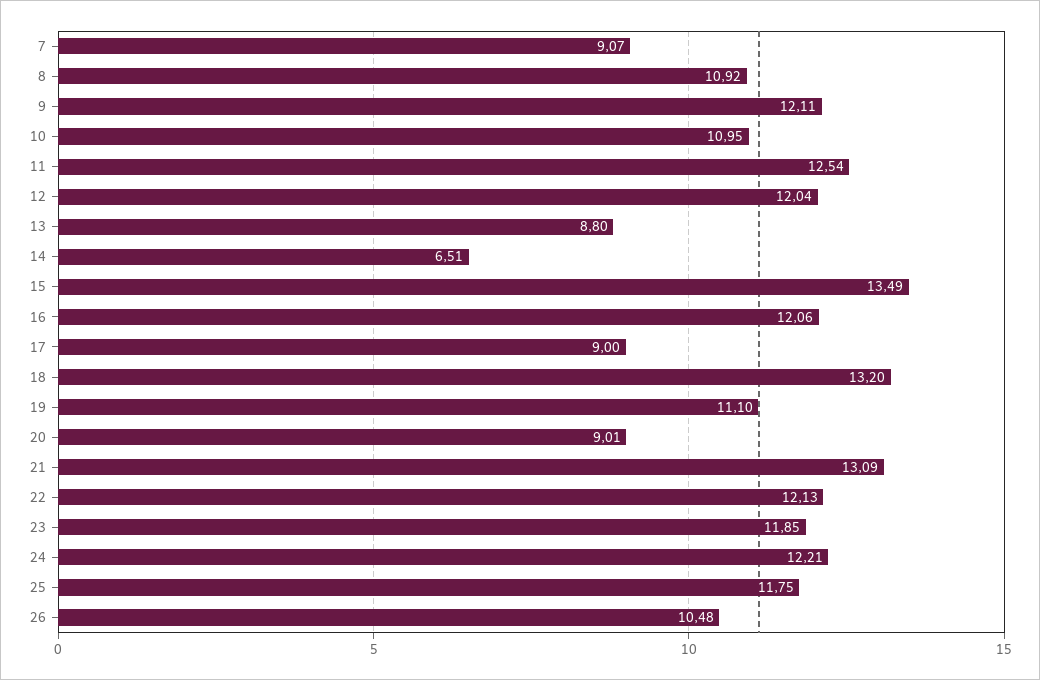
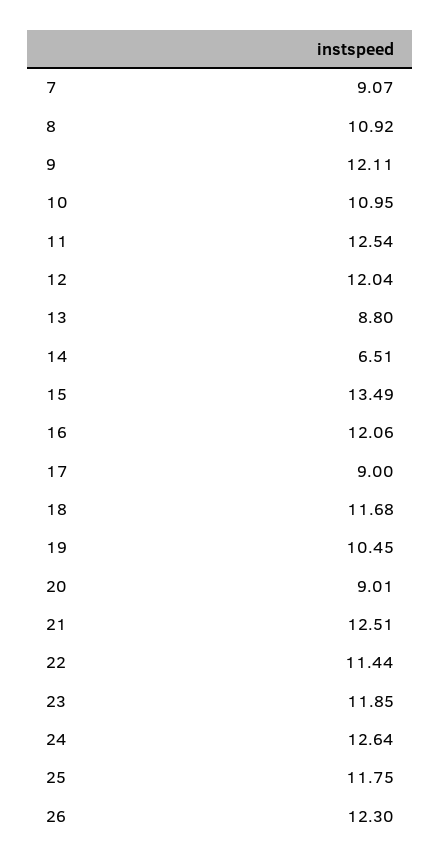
18: 13.2 -> 11.68
19: 11.1 -> 10.45
21: 13.09 -> 12.51
22: 12.13 -> 11.44
24: 12.21 -> 12.64
26: 10.48 -> 12.3

